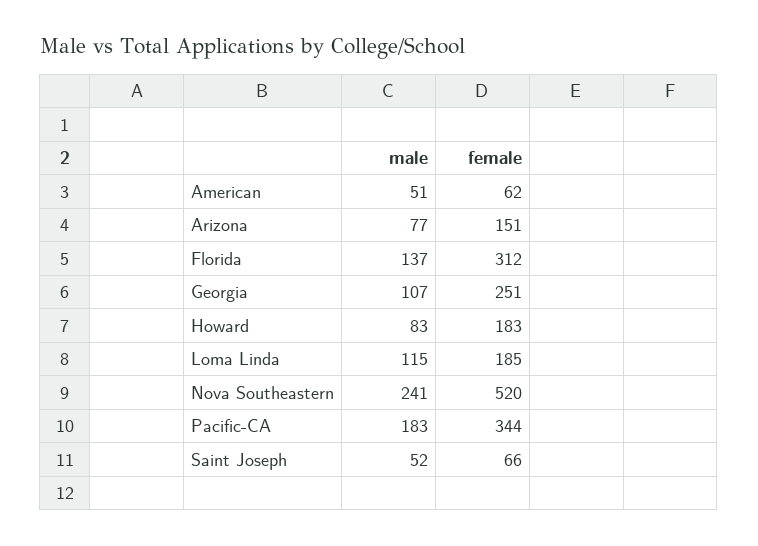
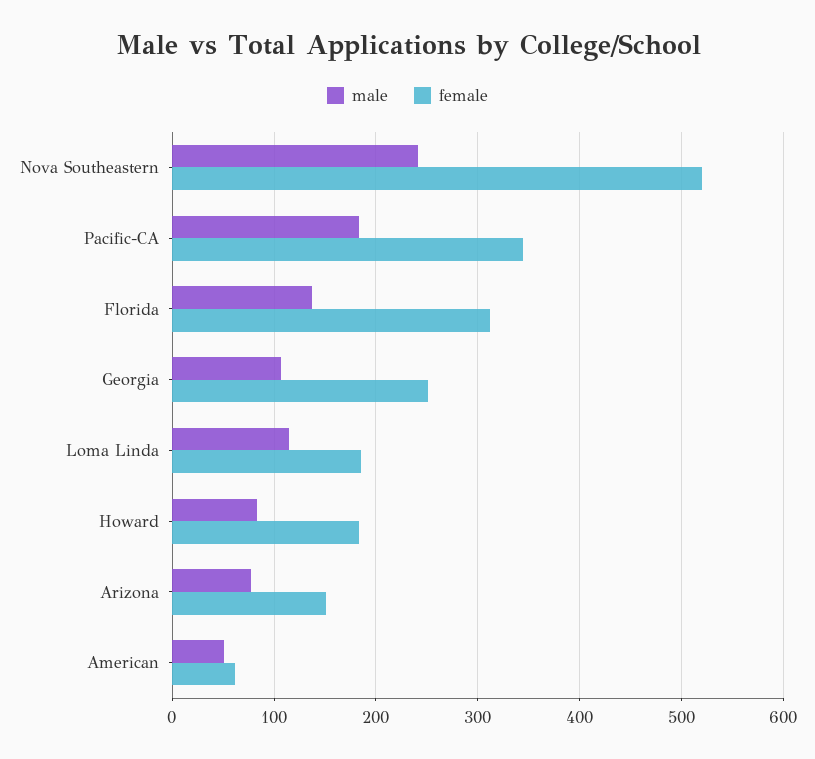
male, Saint Joseph: 52 -> none
female, Saint Joseph: 66 -> none

